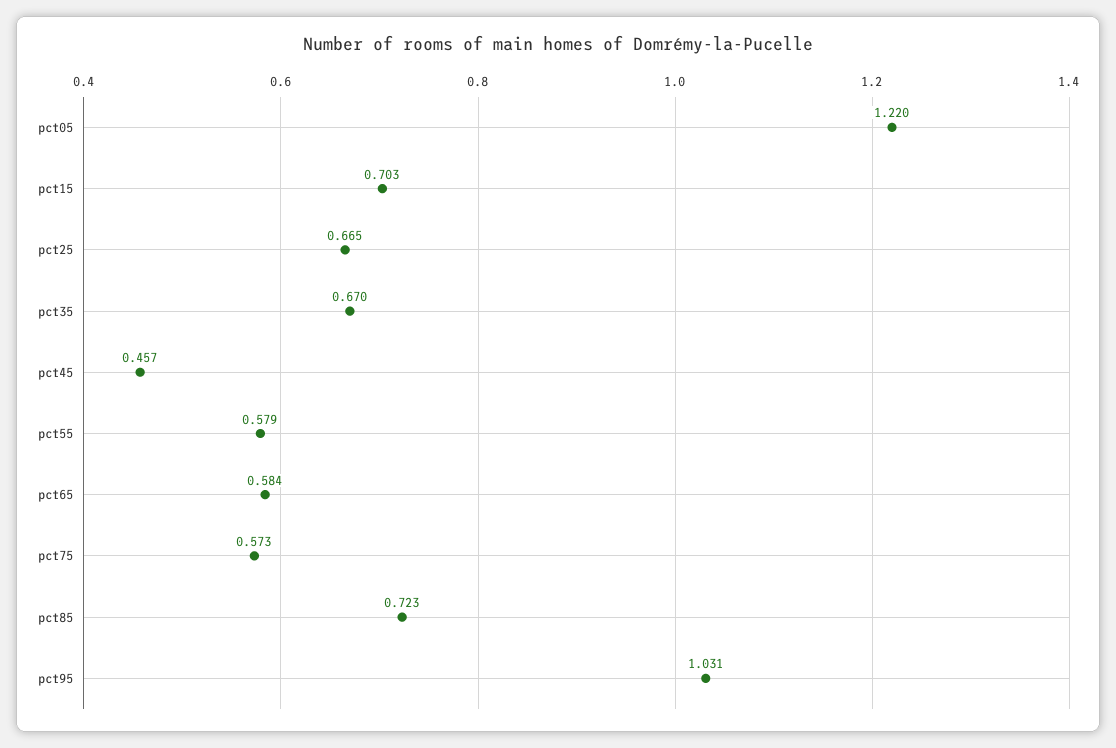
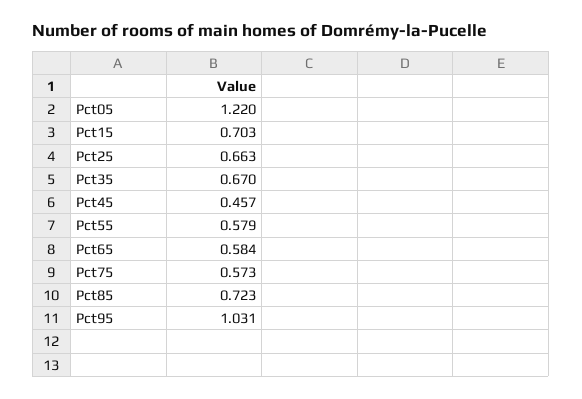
pct25: 0.665 -> 0.663

